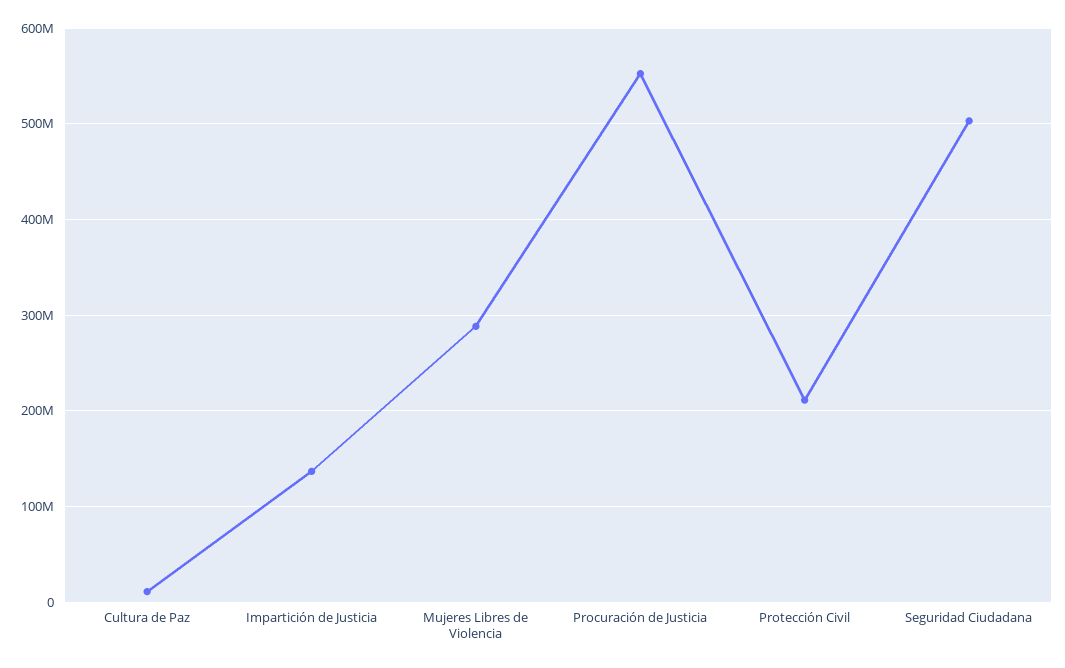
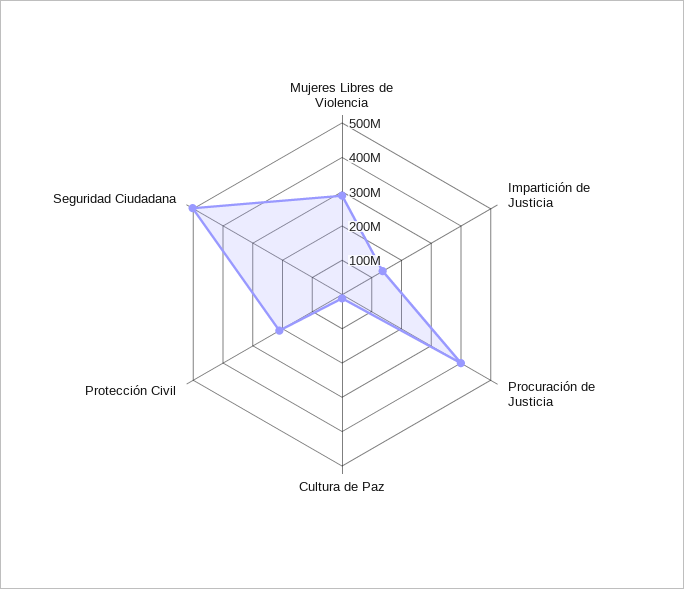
Procuración de Justicia: 550000000 -> 400000000

